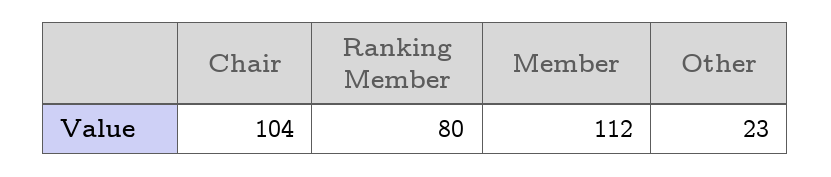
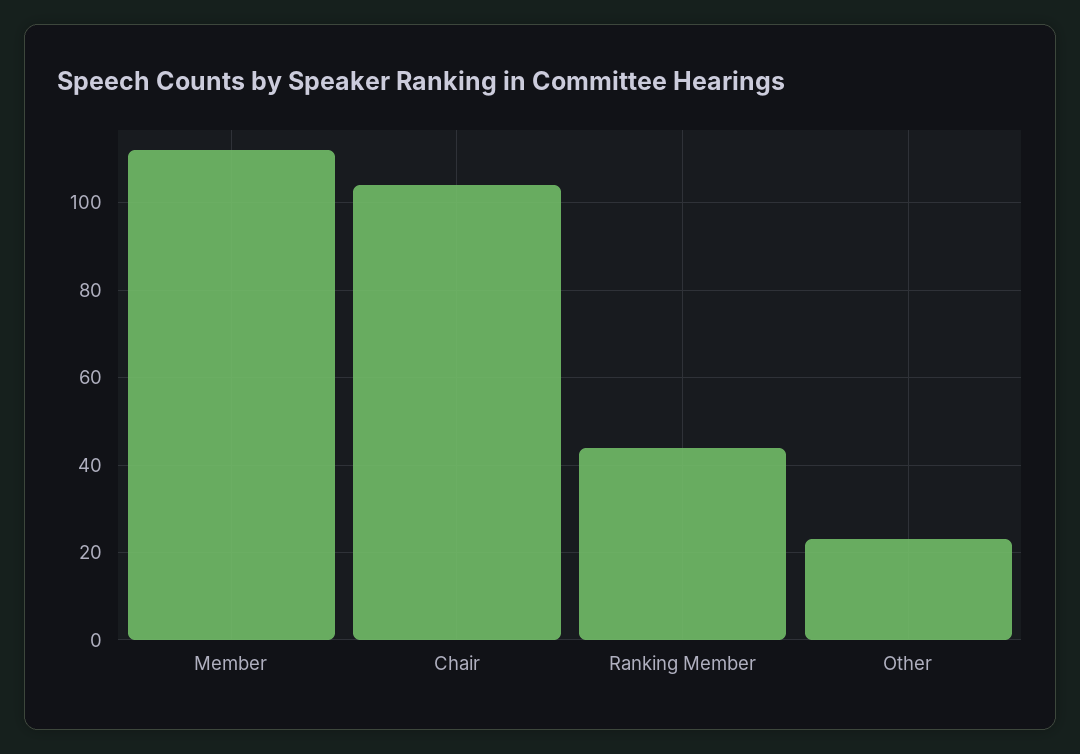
Ranking Member: 80 -> 45

